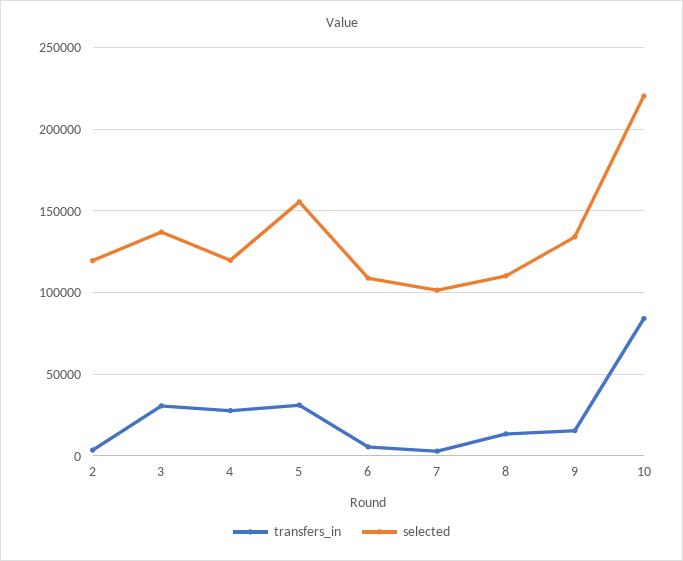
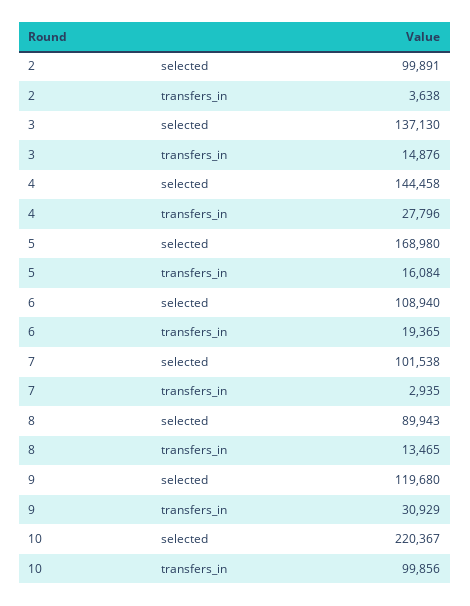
selected, 2: 120000 -> 99891
transfers_in, 3: 30000 -> 14876
selected, 4: 120000 -> 144458
transfers_in, 5: 30000 -> 16084
selected, 5: 155000 -> 168980
transfers_in, 6: 5000 -> 19365
selected, 8: 110000 -> 89943
transfers_in, 9: 15000 -> 30929
selected, 9: 135000 -> 119680
transfers_in, 10: 85000 -> 99856

